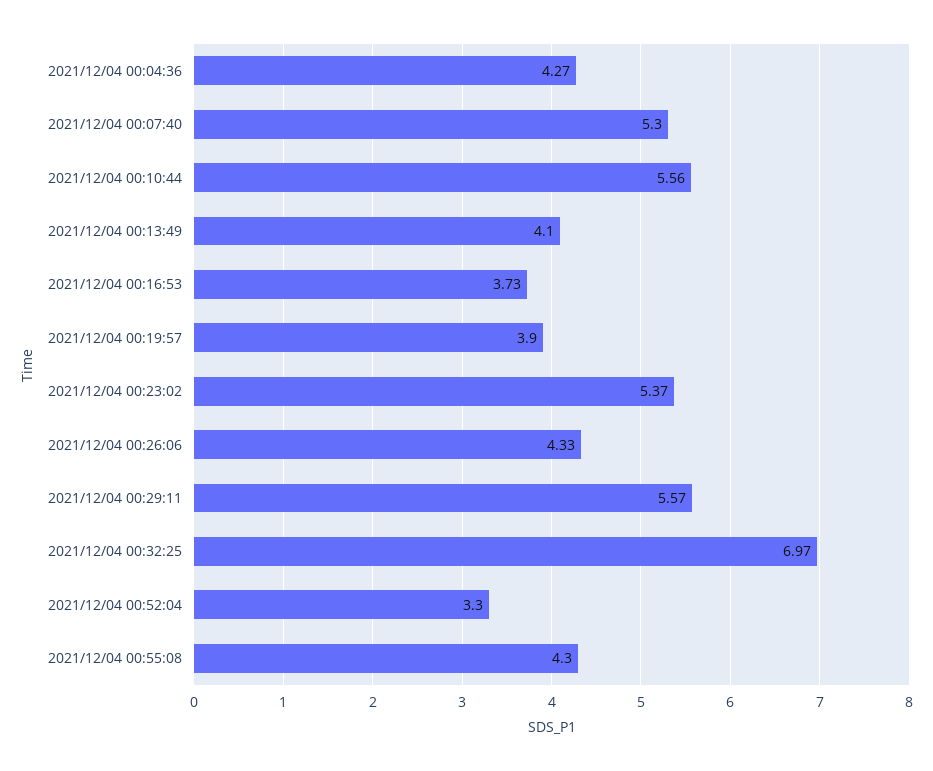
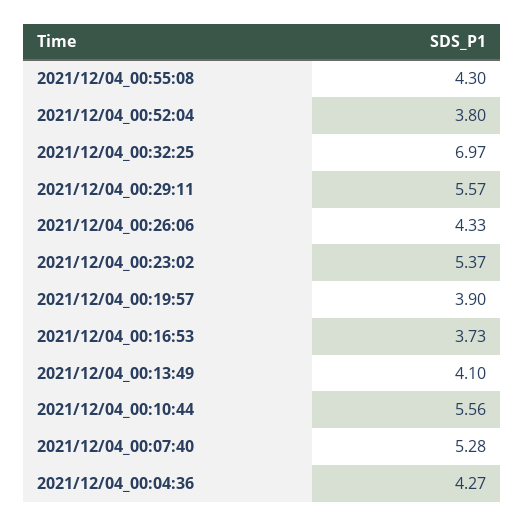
2021/12/04 00:07:40: 5.3 -> 5.28
2021/12/04 00:52:04: 3.3 -> 3.8

